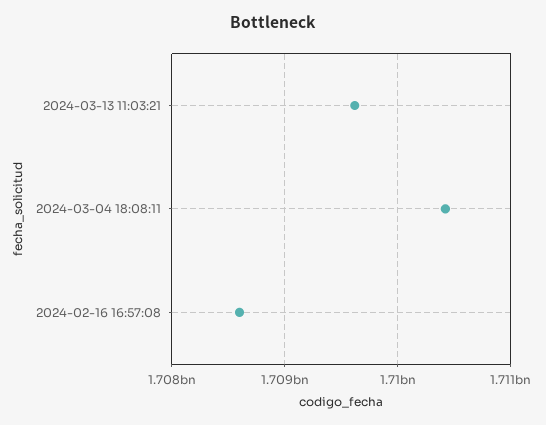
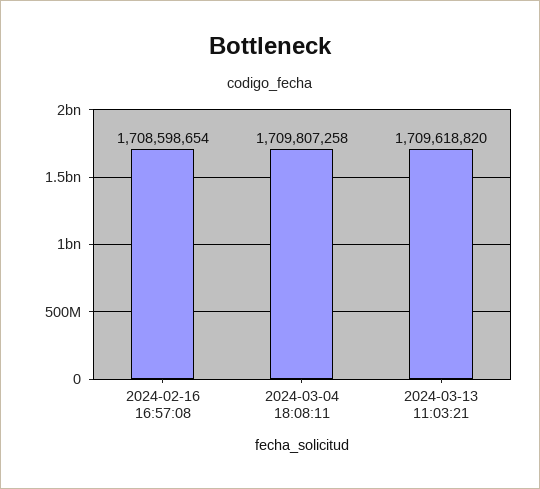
2024-03-04 18:08:11: 1710400000 -> 1709807258

